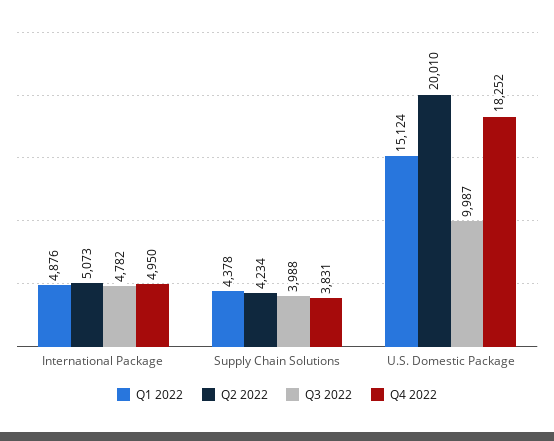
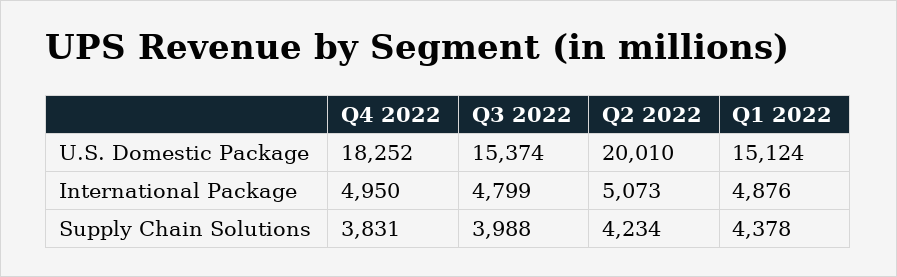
Q3 2022, International Package: 4782 -> 4799
Q3 2022, U.S. Domestic Package: 9987 -> 15374

